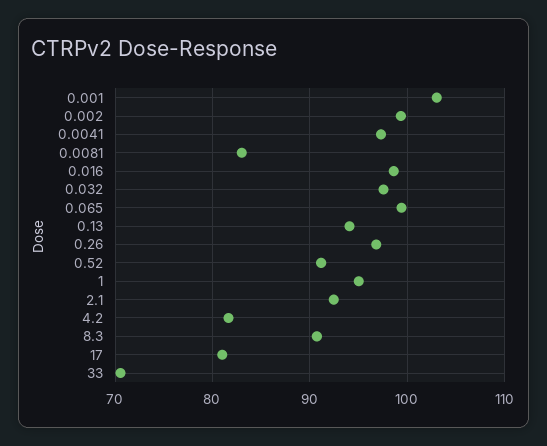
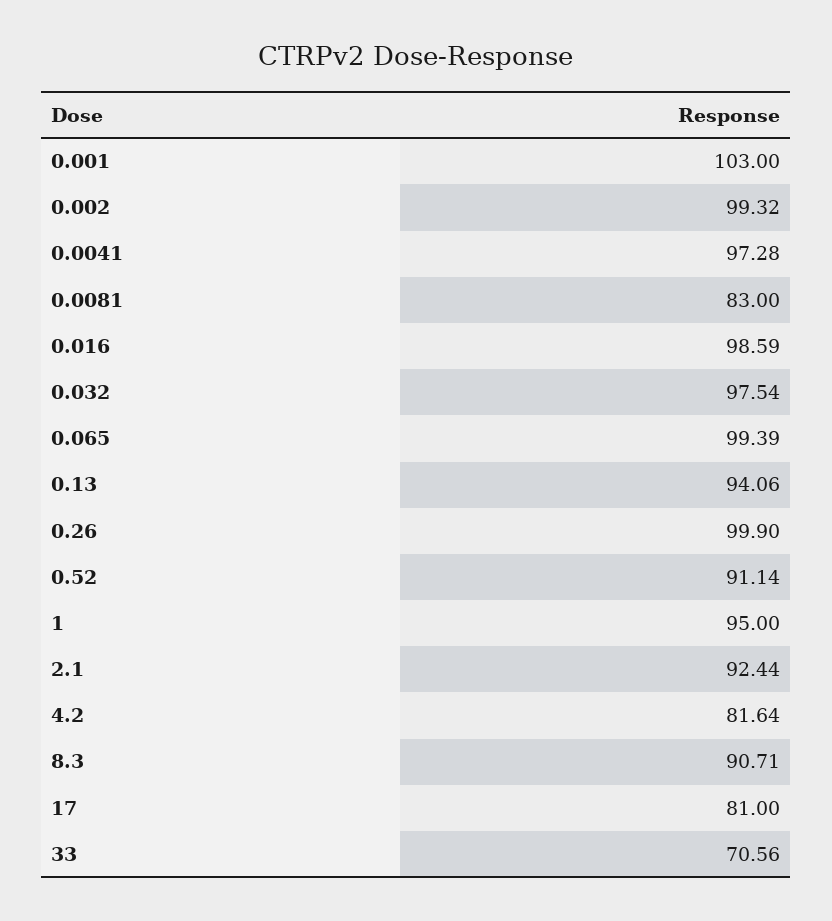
0.26: 97 -> 99.9

